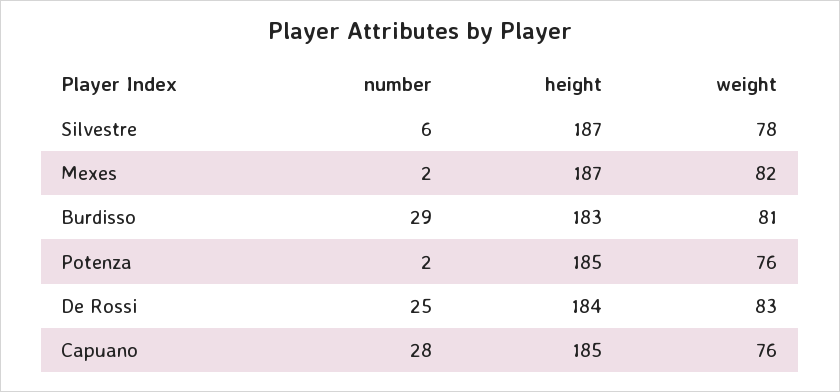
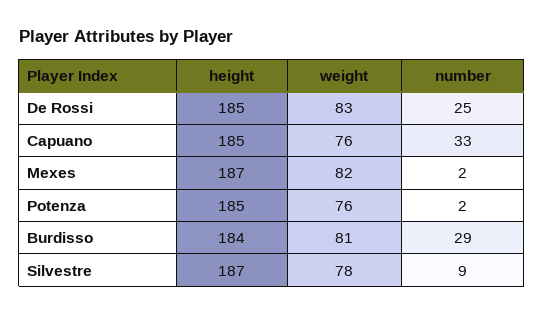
number, Silvestre: 6 -> 9
height, Burdisso: 183 -> 184
height, De Rossi: 184 -> 185
number, Capuano: 28 -> 33

